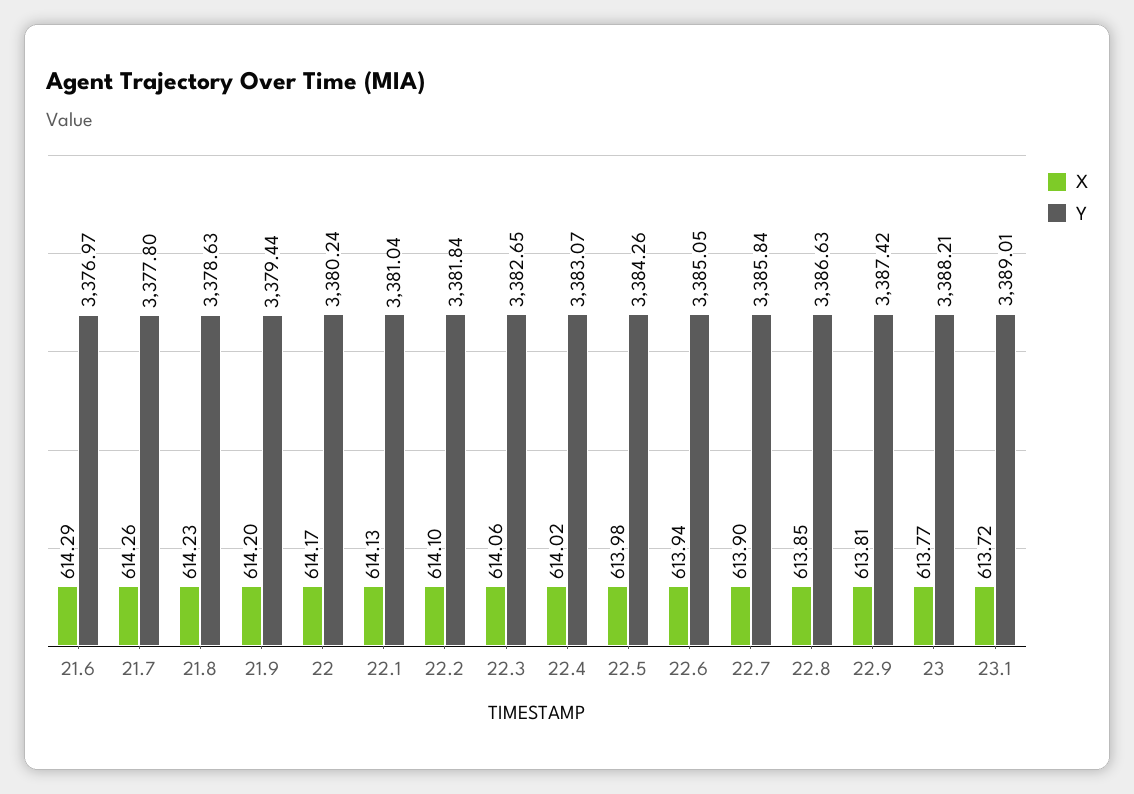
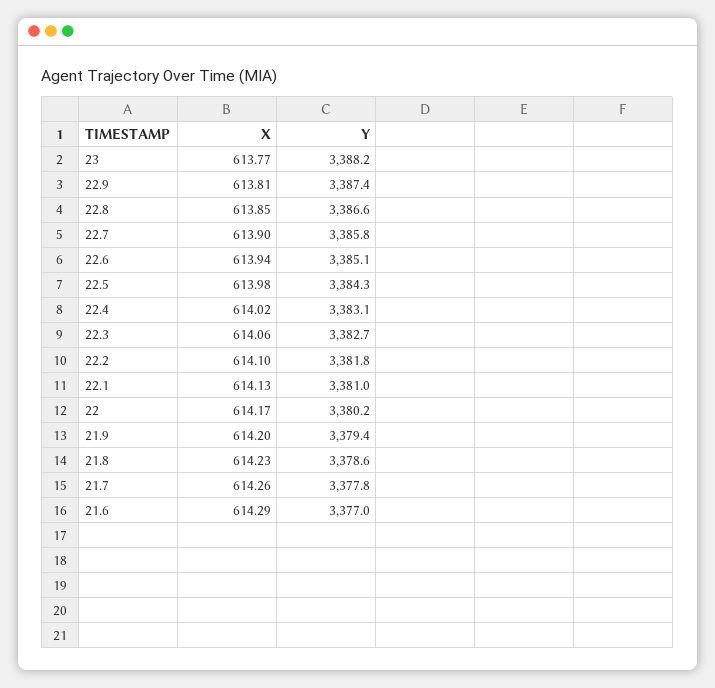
X, 23.1: 613.72 -> none
Y, 23.1: 3389.01 -> none

